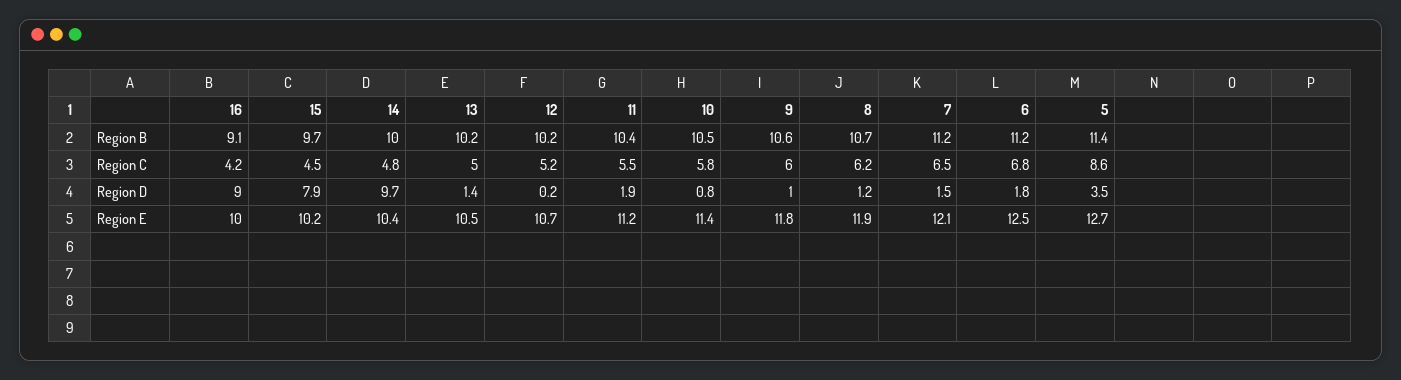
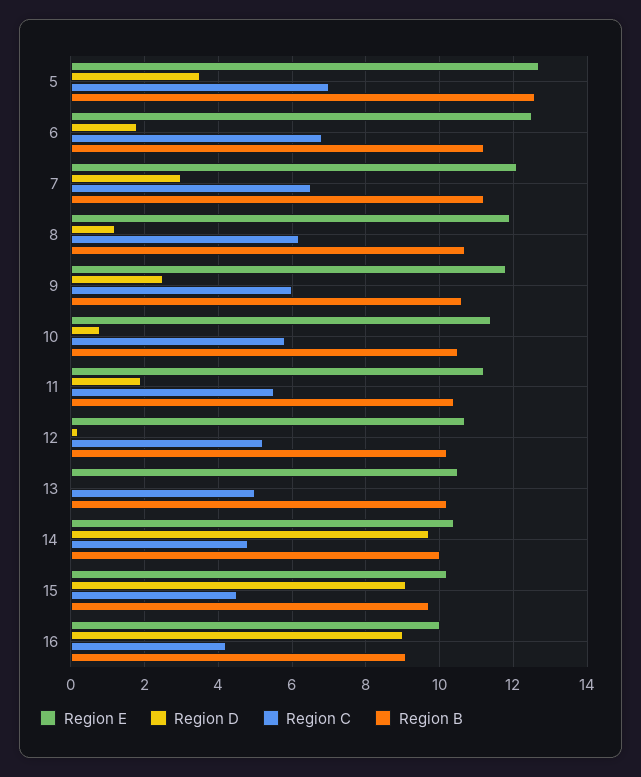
Region B, 5: 11.4 -> 12.5
Region C, 5: 8.6 -> 7
Region D, 15: 7.9 -> 9
Region D, 13: 1.4 -> 0
Region D, 9: 1 -> 2.5
Region D, 7: 1.5 -> 3

